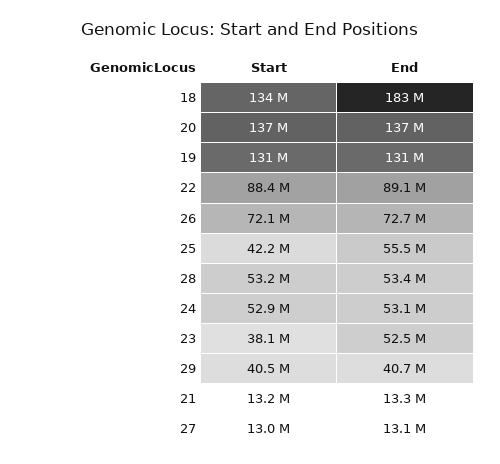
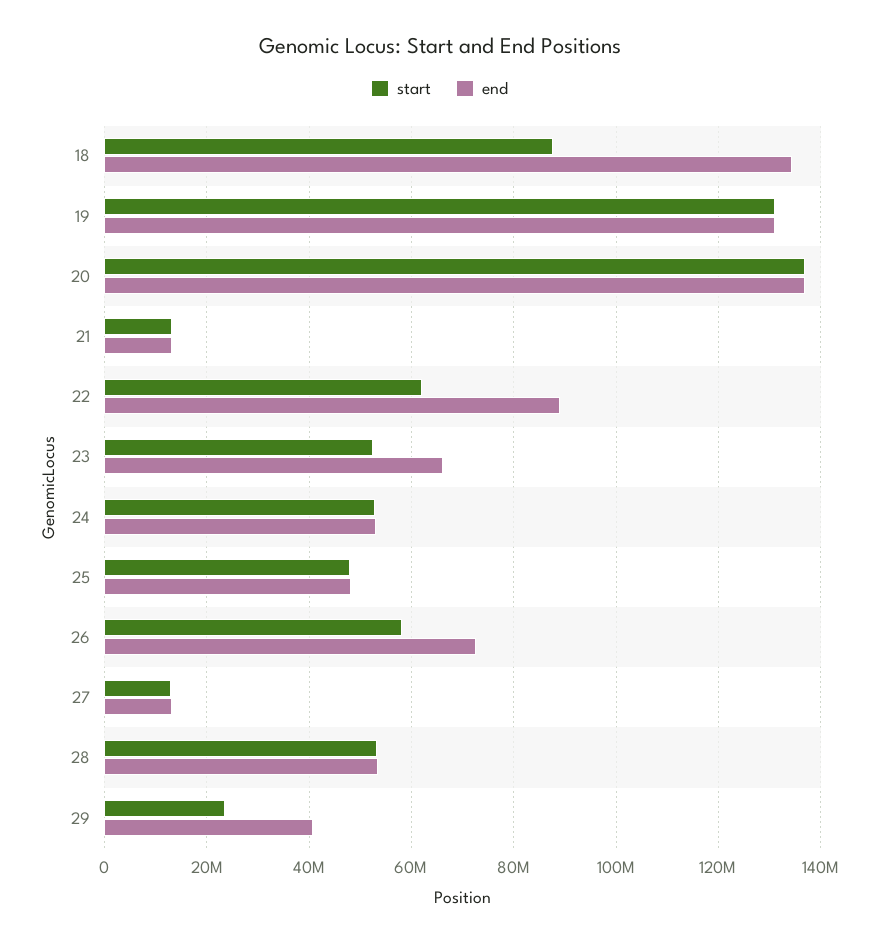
Start, 18: 134000000 -> 88000000
End, 18: 183000000 -> 134000000
Start, 22: 88400000 -> 62000000
Start, 26: 72100000 -> 58000000
Start, 25: 42200000 -> 48000000
End, 25: 55500000 -> 48000000
Start, 23: 38100000 -> 52000000
End, 23: 52500000 -> 66000000
Start, 29: 40500000 -> 24000000

